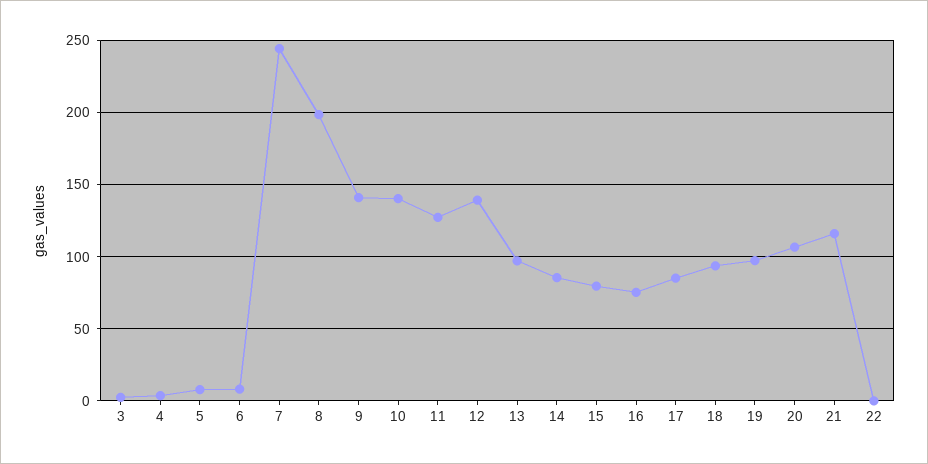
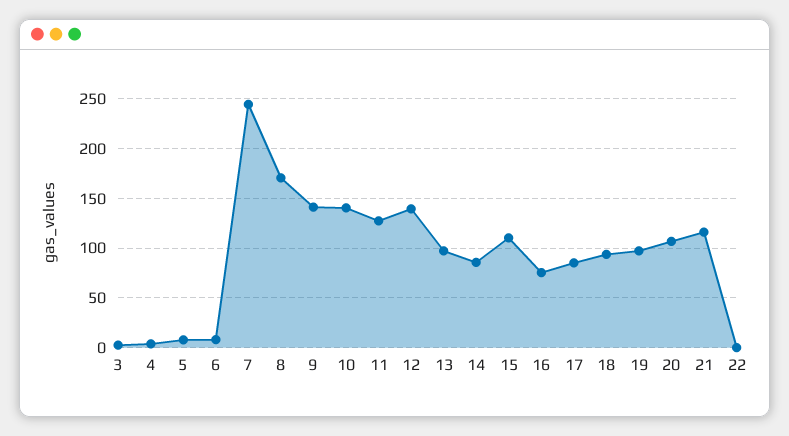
8: 200 -> 170
15: 80 -> 110

